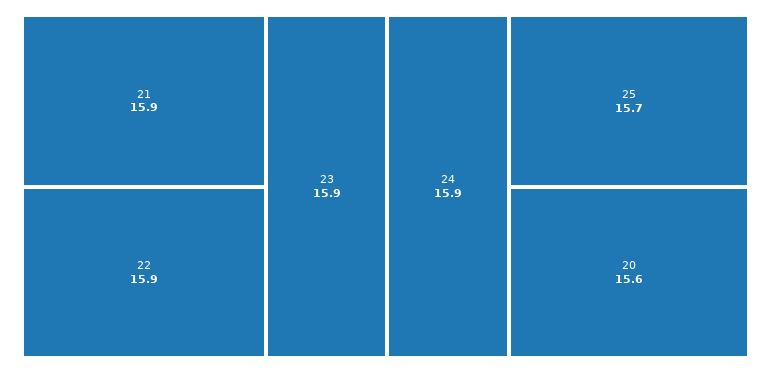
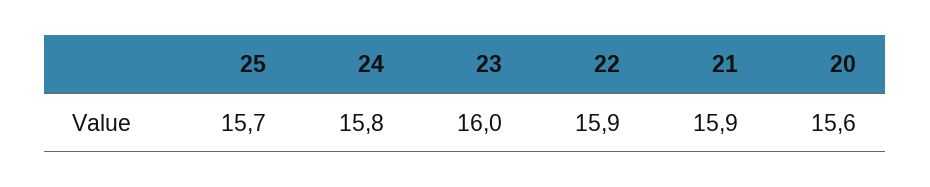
23: 15.9 -> 16
24: 15.9 -> 15.8

